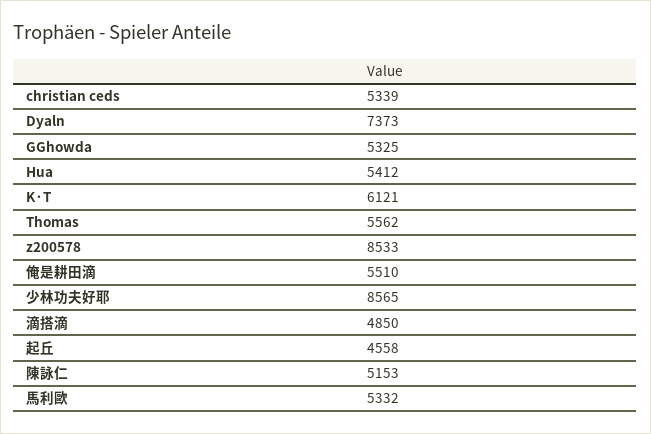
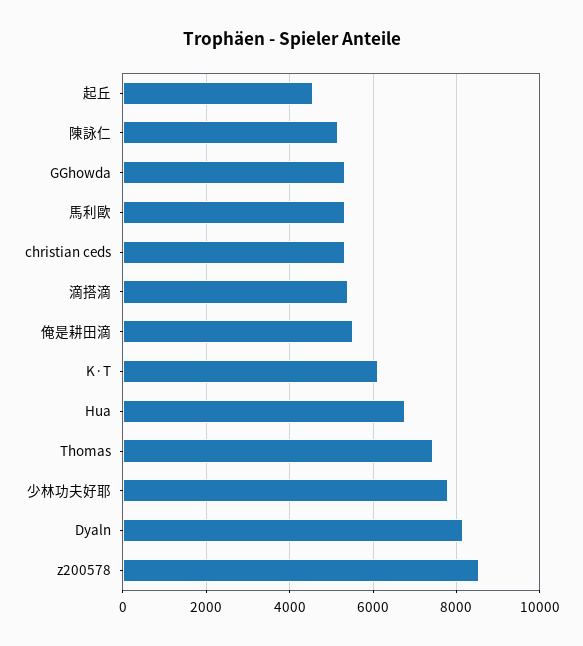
Dyaln: 7373 -> 8200
Hua: 5412 -> 6800
Thomas: 5562 -> 7400
少林功夫好耶: 8565 -> 7800
滴搭滴: 4850 -> 5400

